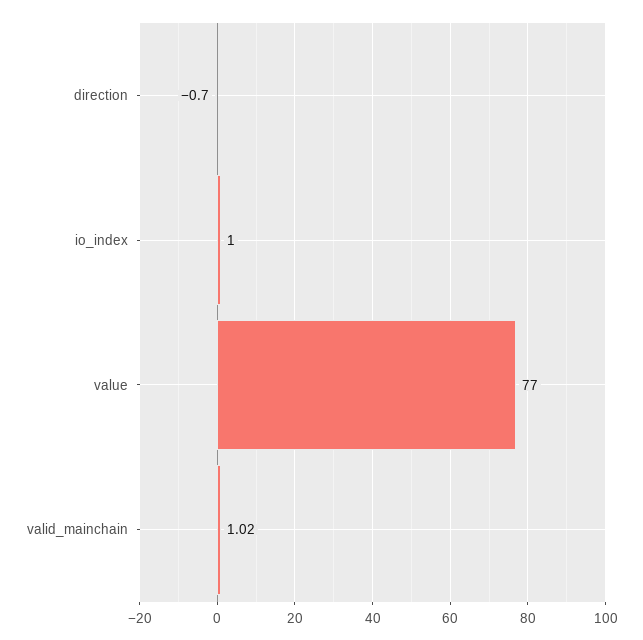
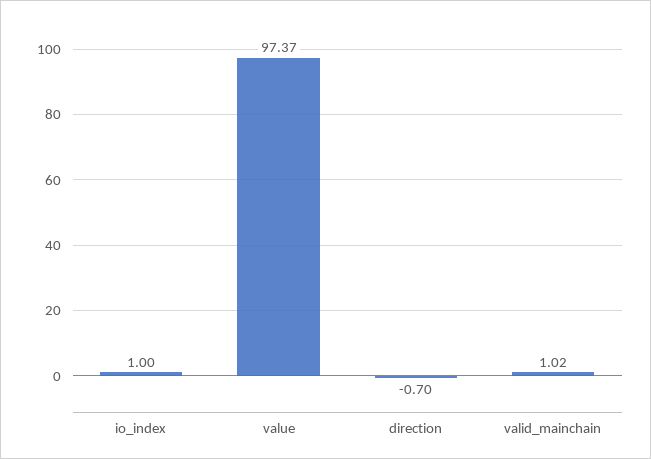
value: 77 -> 97.37

